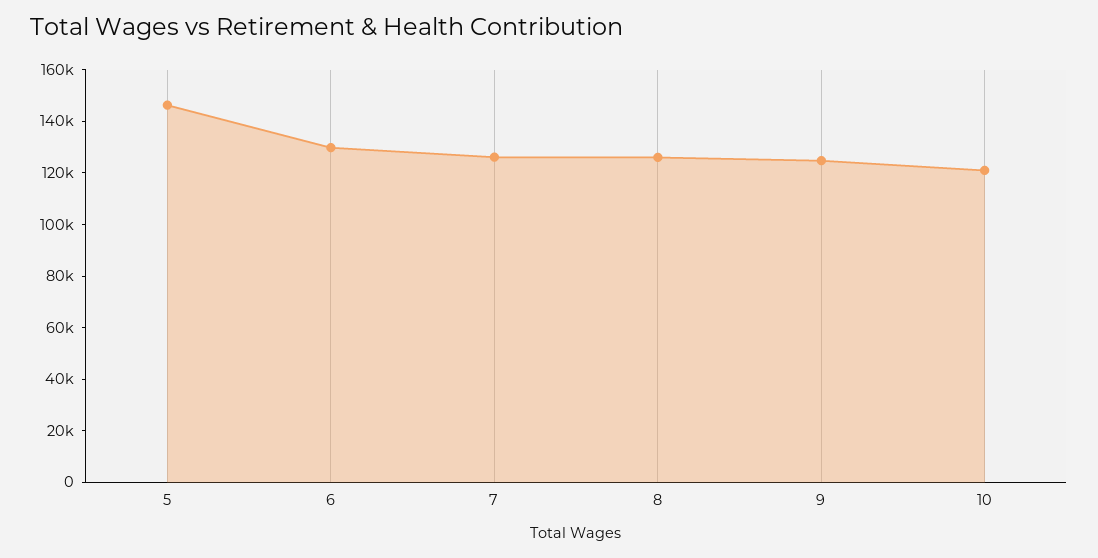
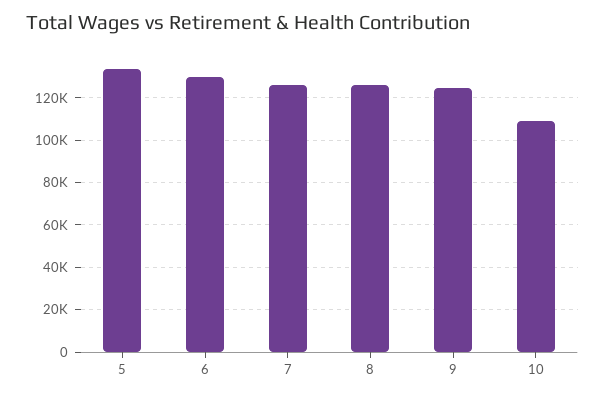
5: 145000 -> 135000
10: 120000 -> 110000

